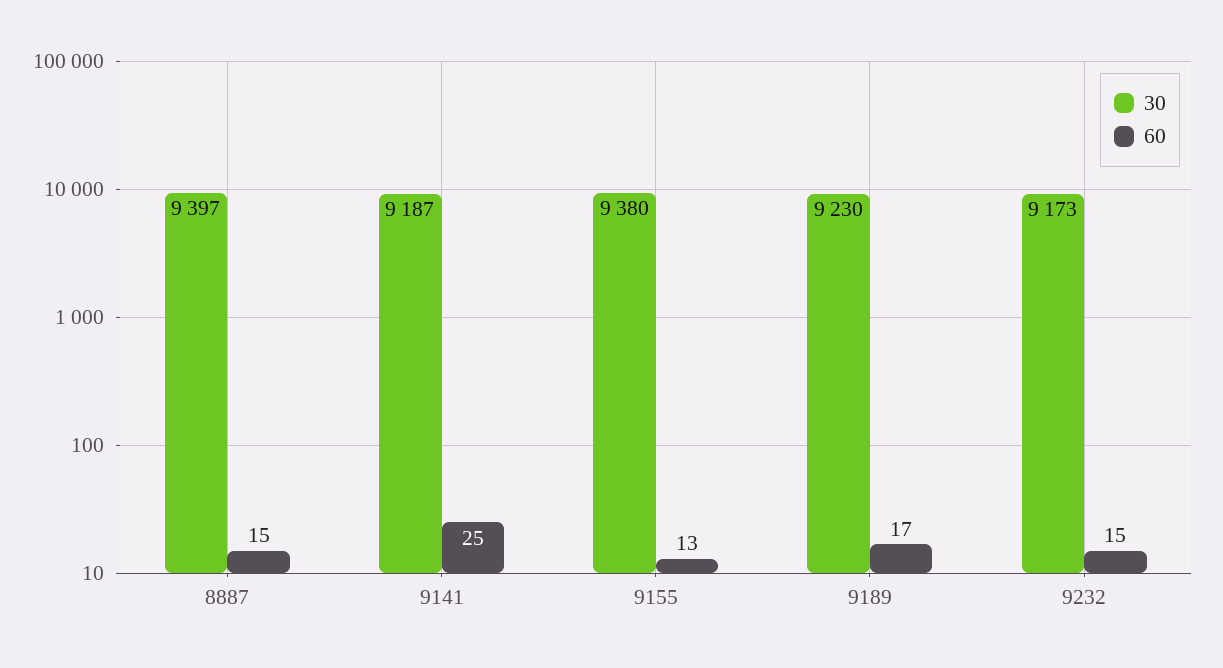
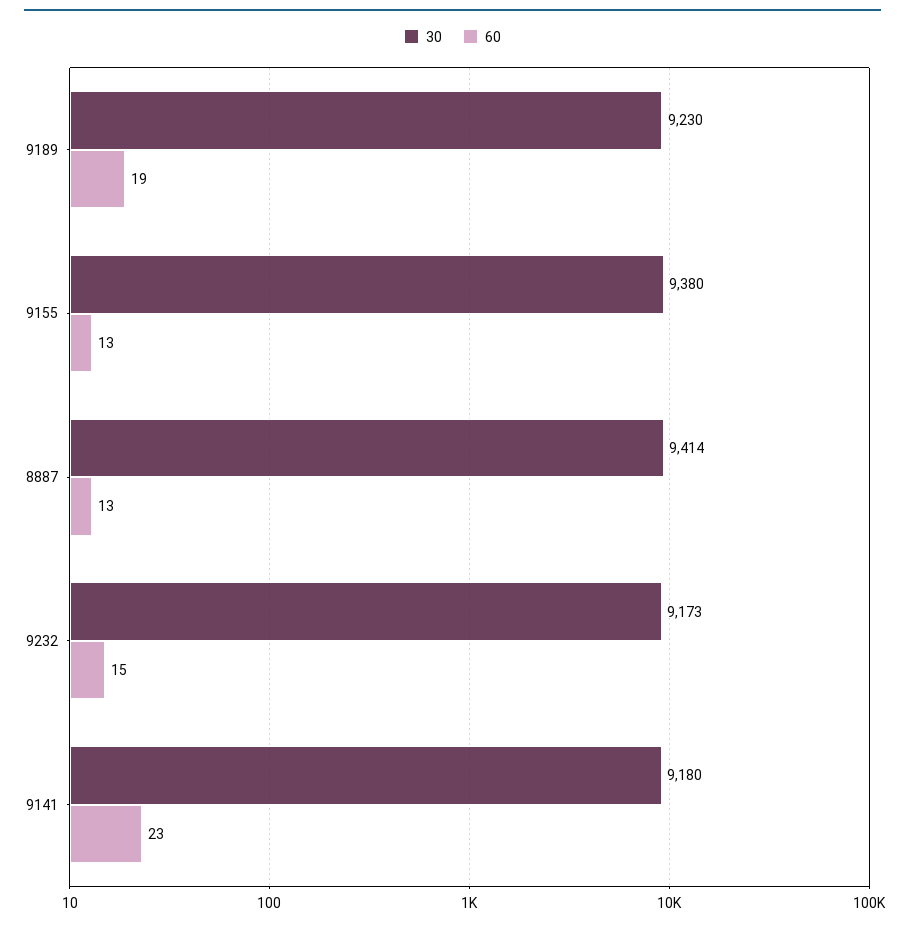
30, 8887: 9397 -> 9414
60, 8887: 15 -> 13
30, 9141: 9187 -> 9180
60, 9141: 25 -> 23
60, 9189: 17 -> 19

